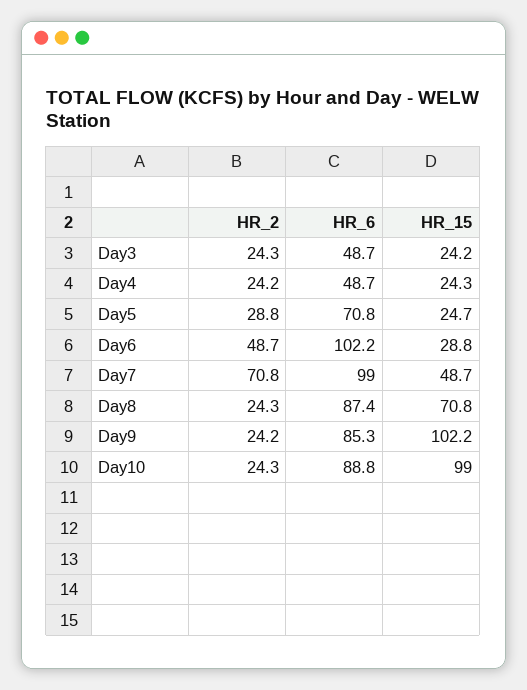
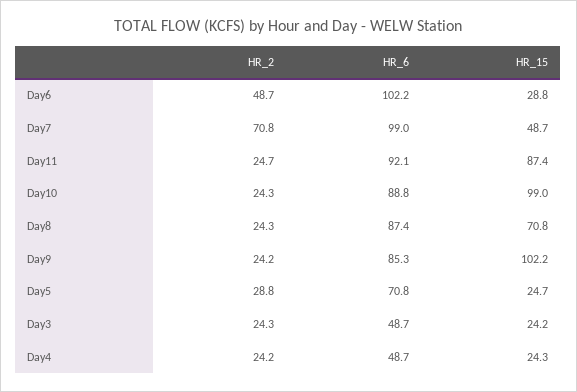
HR_2, Day11: none -> 24.7
HR_6, Day11: none -> 92.1
HR_15, Day11: none -> 87.4

